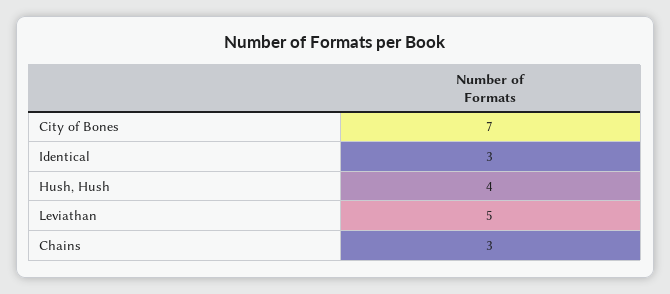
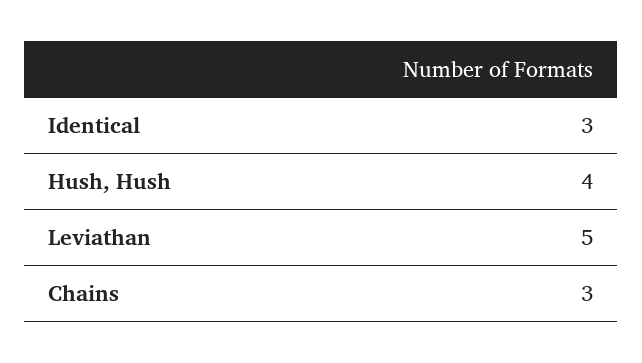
City of Bones: 7 -> none

